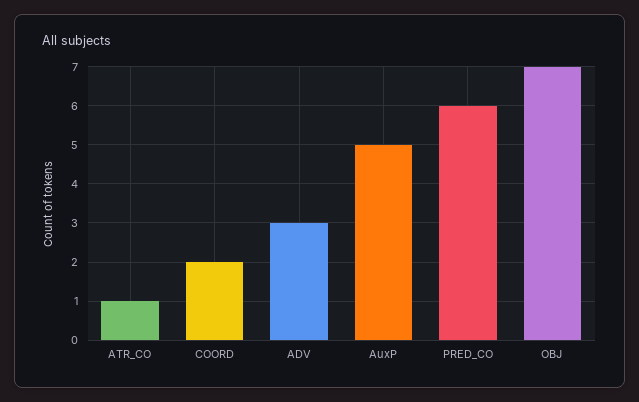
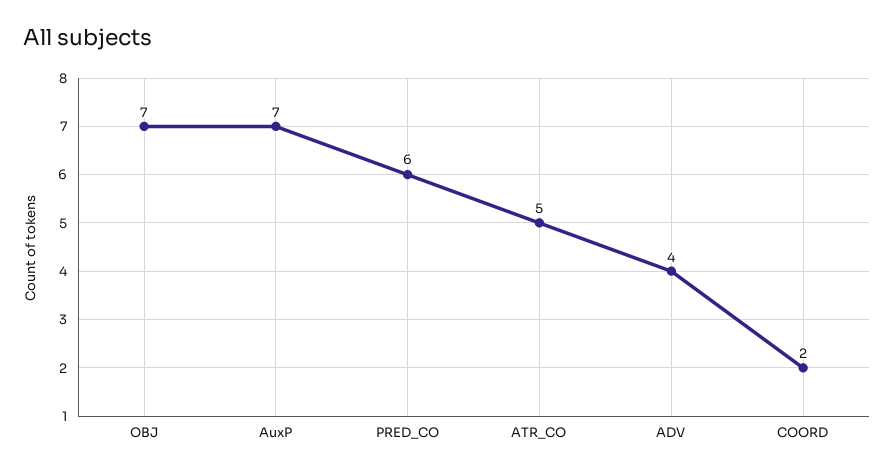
ATR_CO: 1 -> 5
ADV: 3 -> 4
AuxP: 5 -> 7

